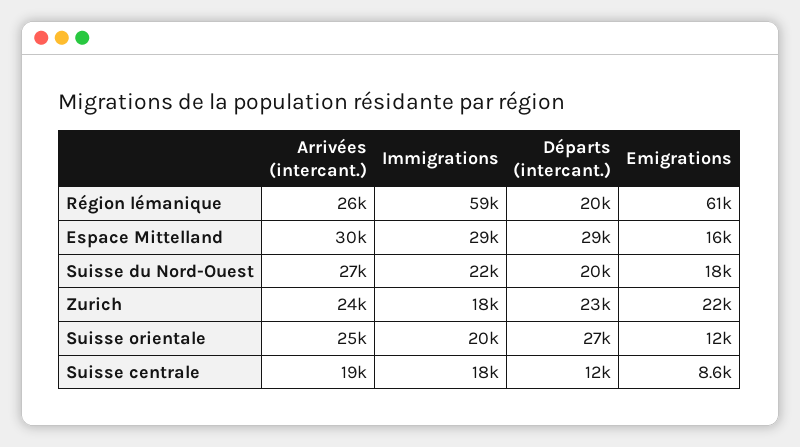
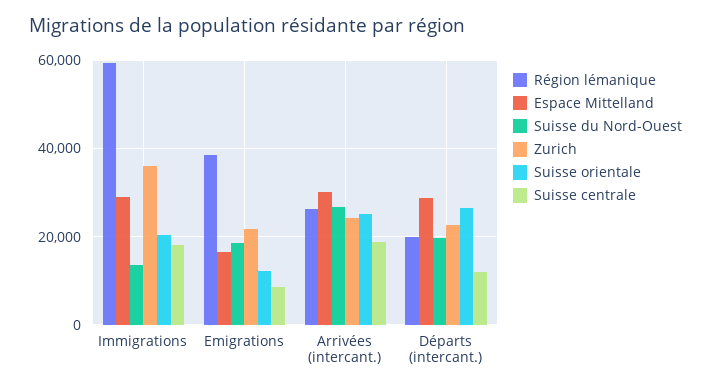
Région lémanique, Emigrations: 61000 -> 38000
Suisse du Nord-Ouest, Immigrations: 22000 -> 14000
Zurich, Immigrations: 18000 -> 36000

